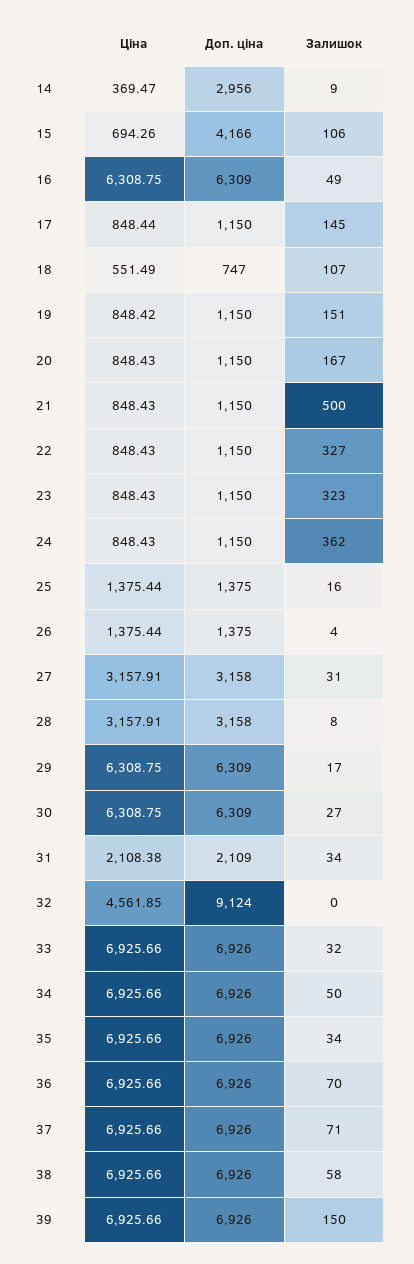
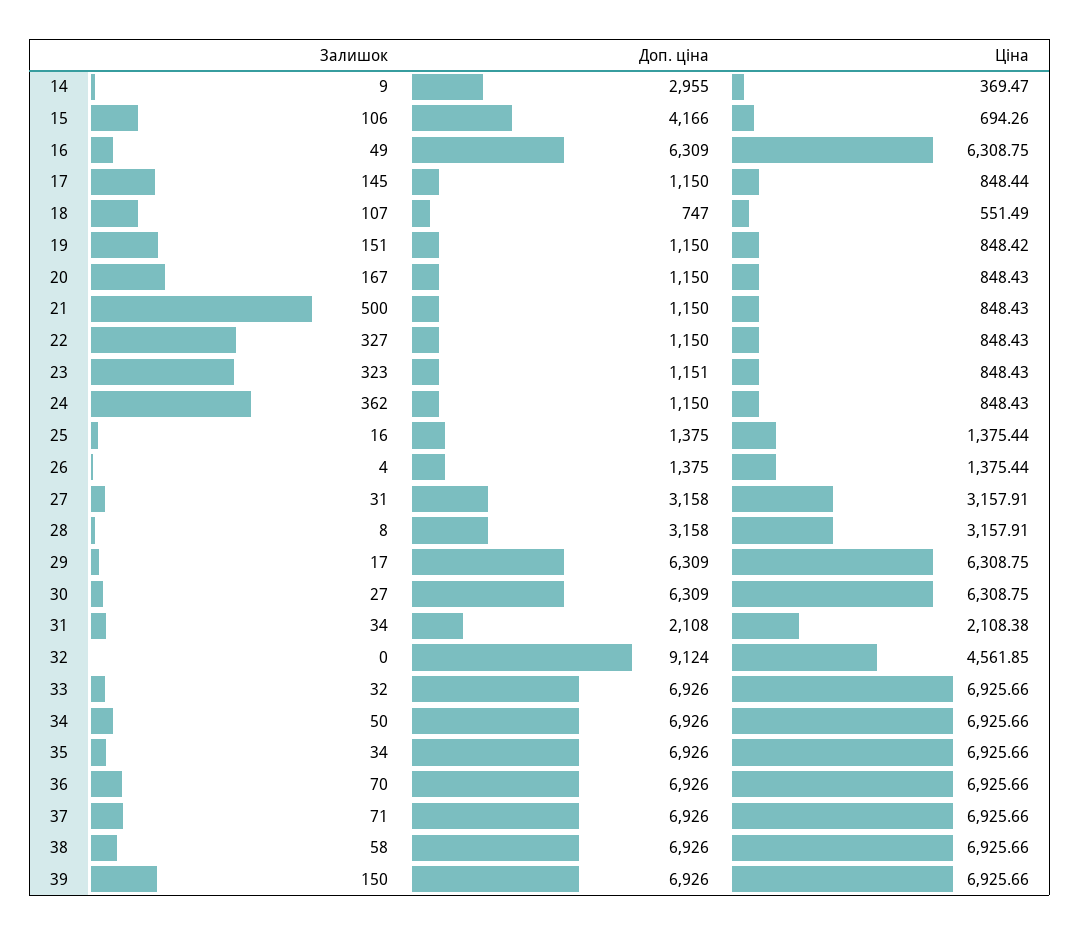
Доп. ціна, 14: 2956 -> 2955
Доп. ціна, 23: 1150 -> 1151
Доп. ціна, 31: 2109 -> 2108

